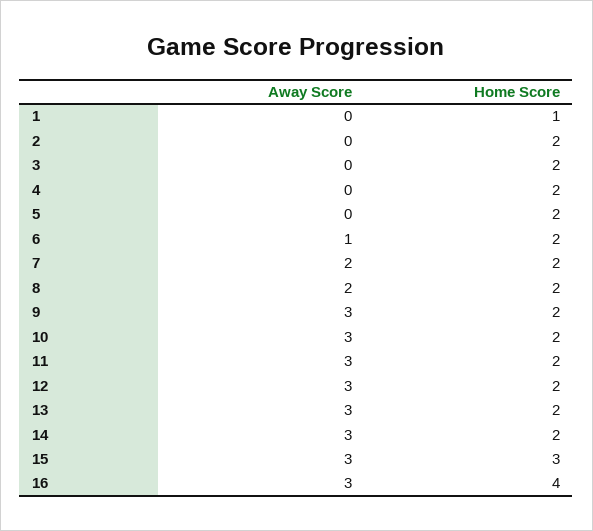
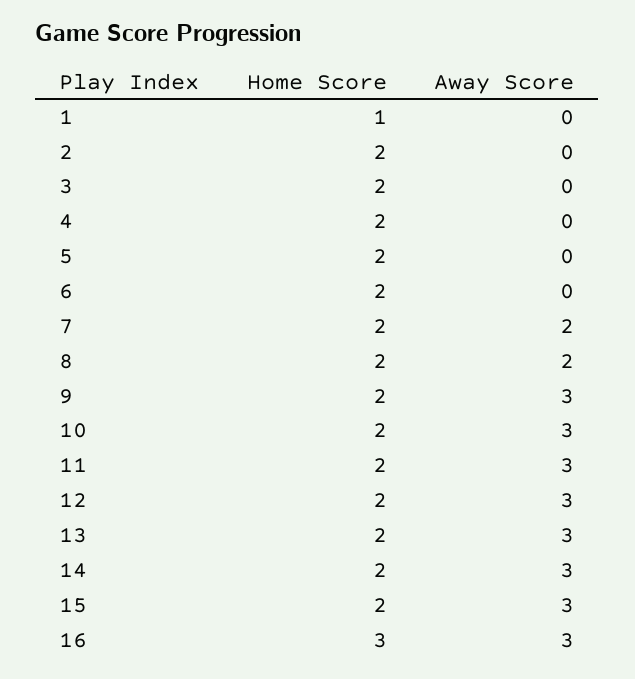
Away Score, 6: 1 -> 0
Home Score, 15: 3 -> 2
Home Score, 16: 4 -> 3

